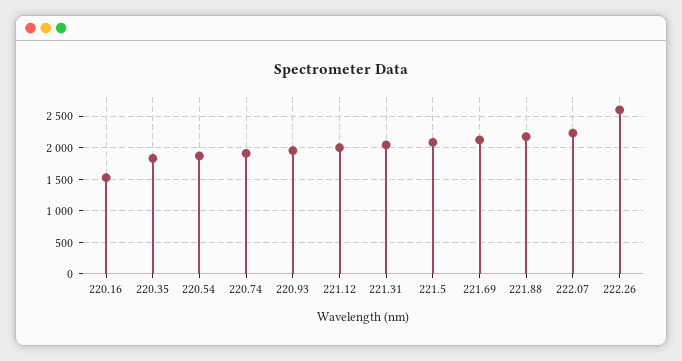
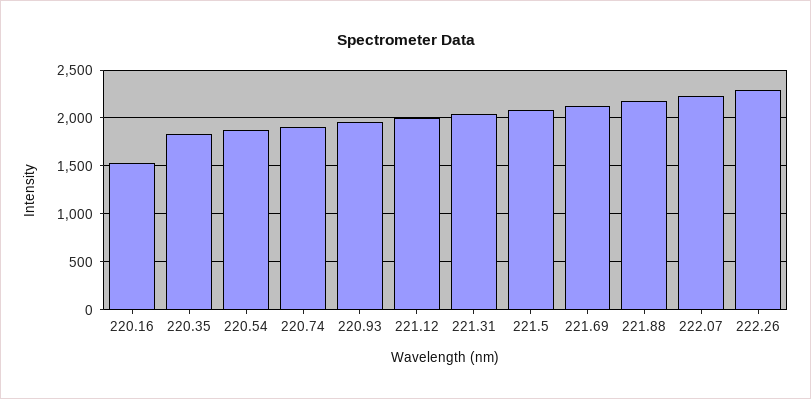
222.26: 2600 -> 2300

